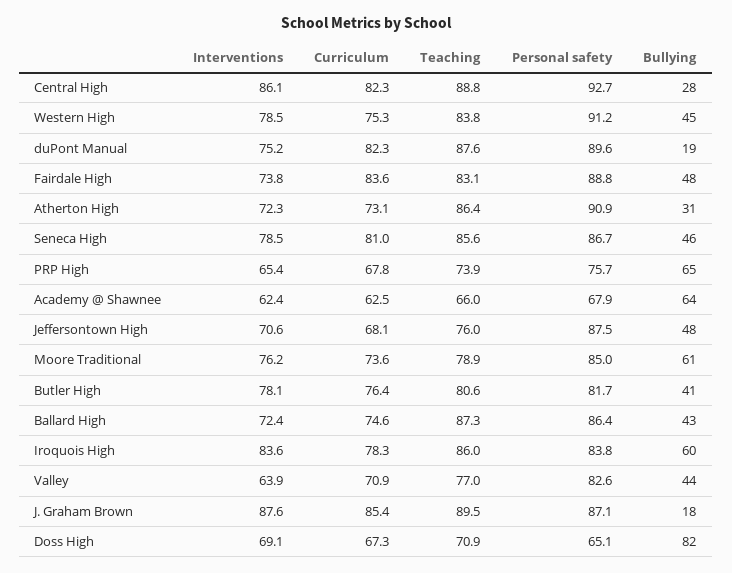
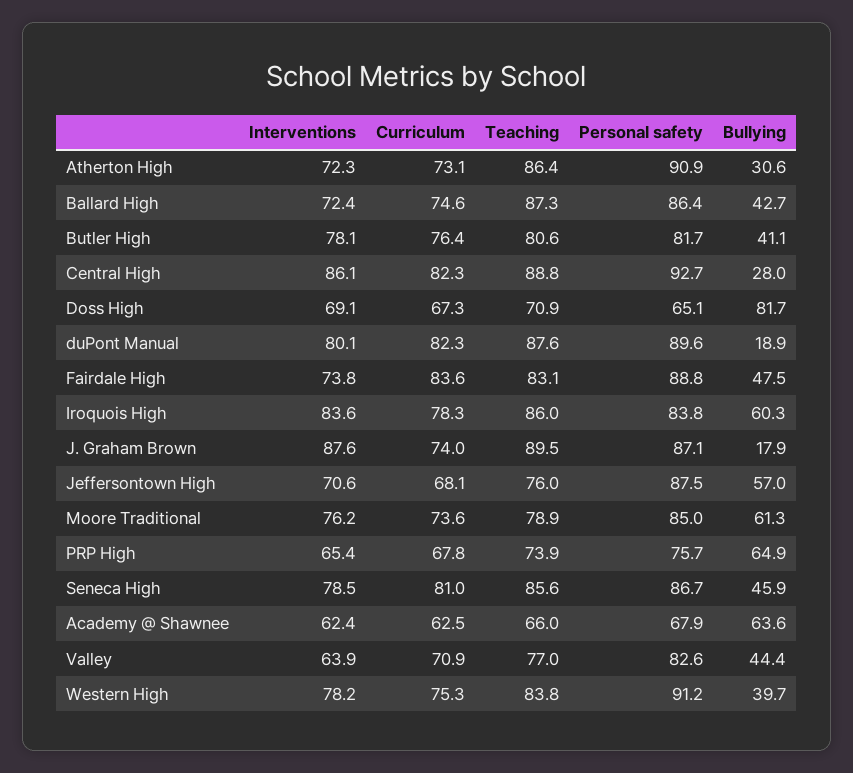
Interventions, Western High: 78.5 -> 78.2
Bullying, Western High: 45 -> 39.7
Interventions, duPont Manual: 75.2 -> 80.1
Bullying, Jeffersontown High: 48 -> 57
Curriculum, J. Graham Brown: 85.4 -> 74

